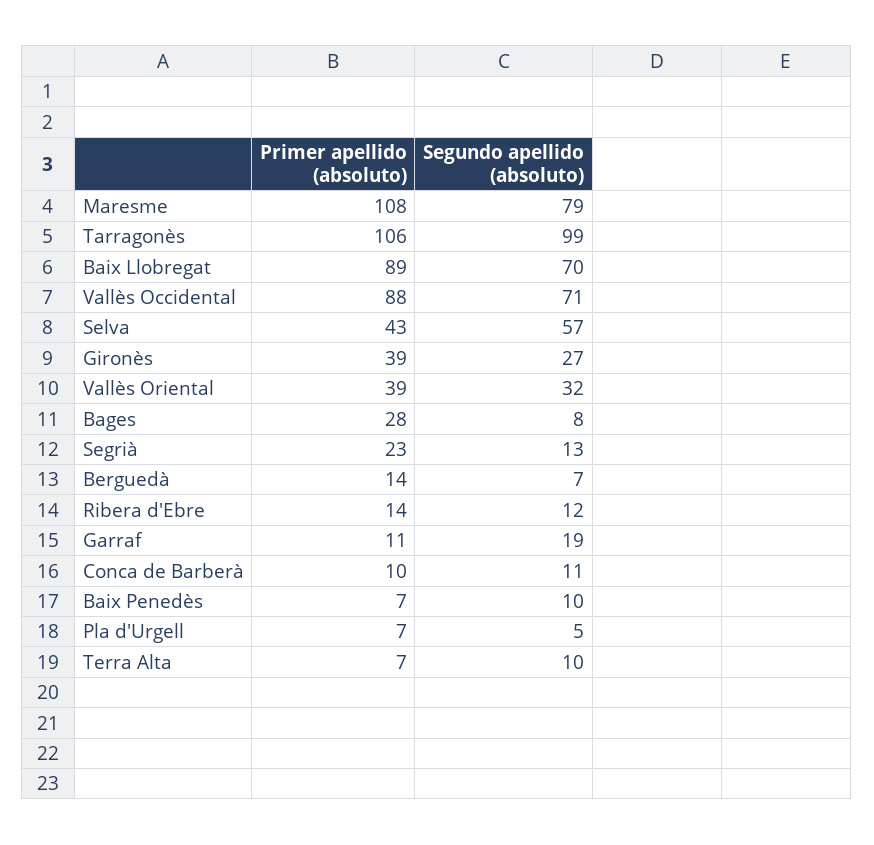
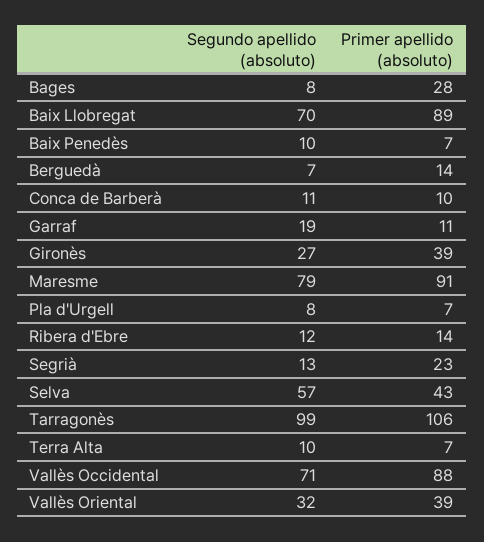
Primer apellido (absoluto), Maresme: 108 -> 91
Segundo apellido (absoluto), Pla d'Urgell: 5 -> 8

